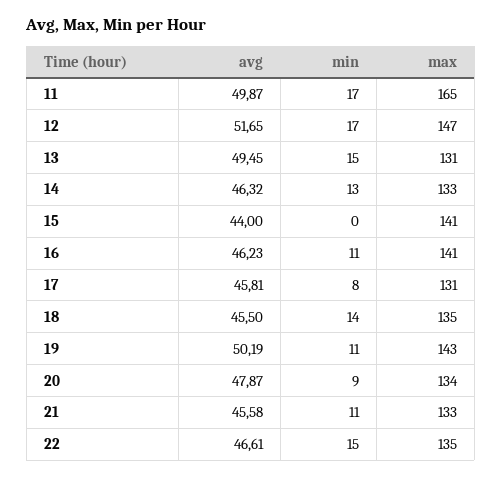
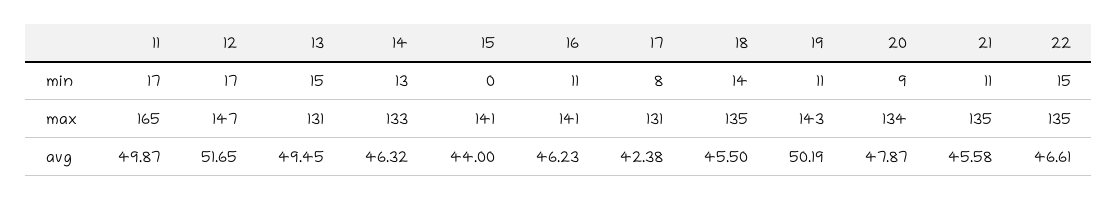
avg, 17: 45.81 -> 42.38
max, 21: 133 -> 135

